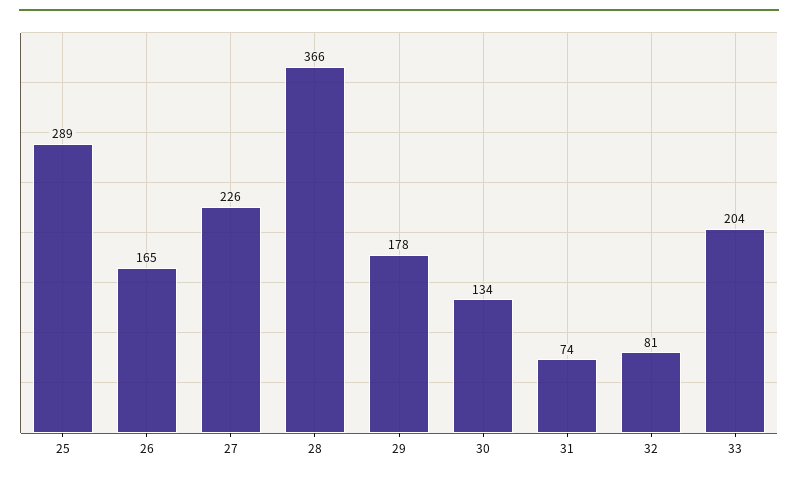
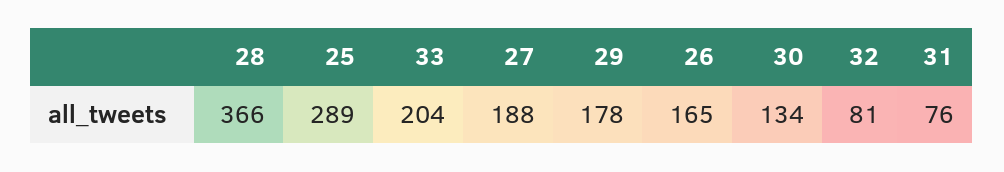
27: 226 -> 188
31: 74 -> 76

